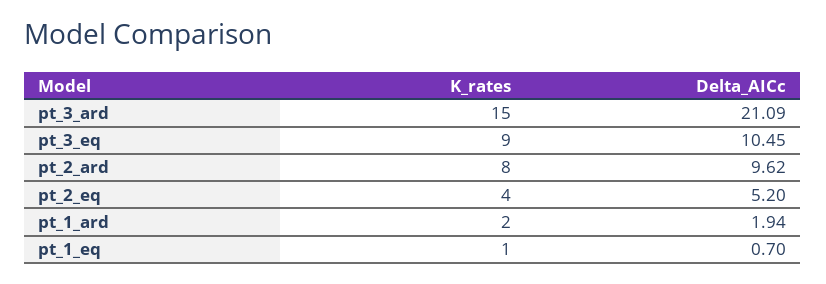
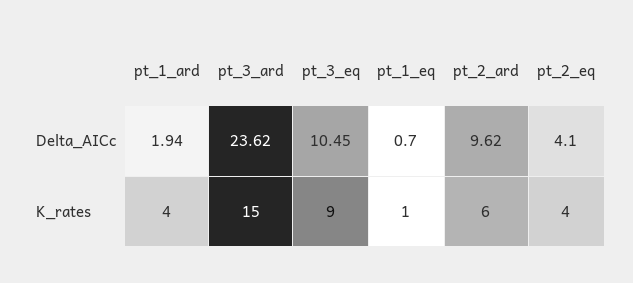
Delta_AICc, pt_3_ard: 21.09 -> 23.62
K_rates, pt_2_ard: 8 -> 6
Delta_AICc, pt_2_eq: 5.2 -> 4.1
K_rates, pt_1_ard: 2 -> 4

